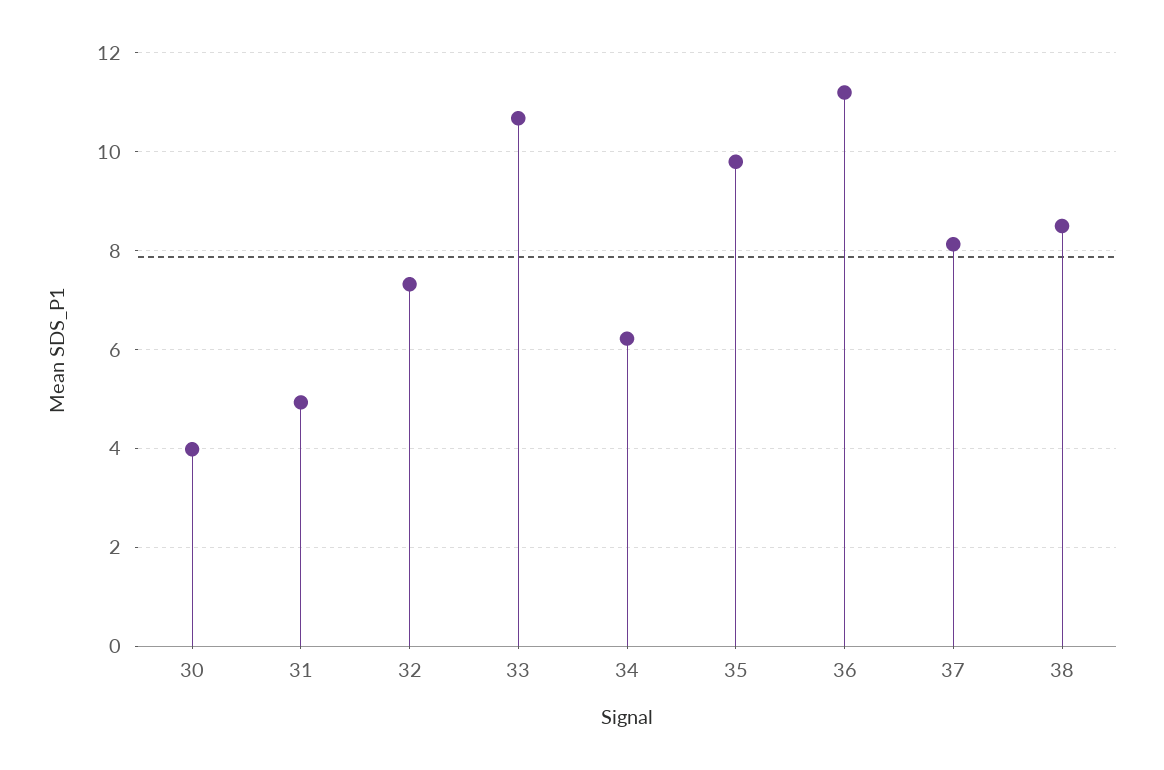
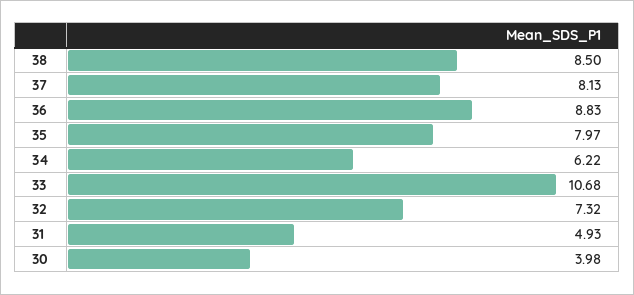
35: 9.8 -> 7.97
36: 11.2 -> 8.83

